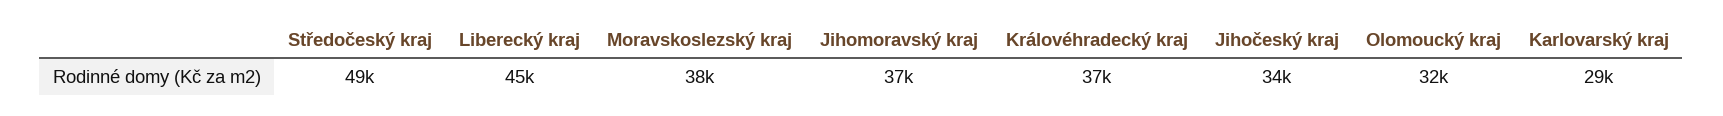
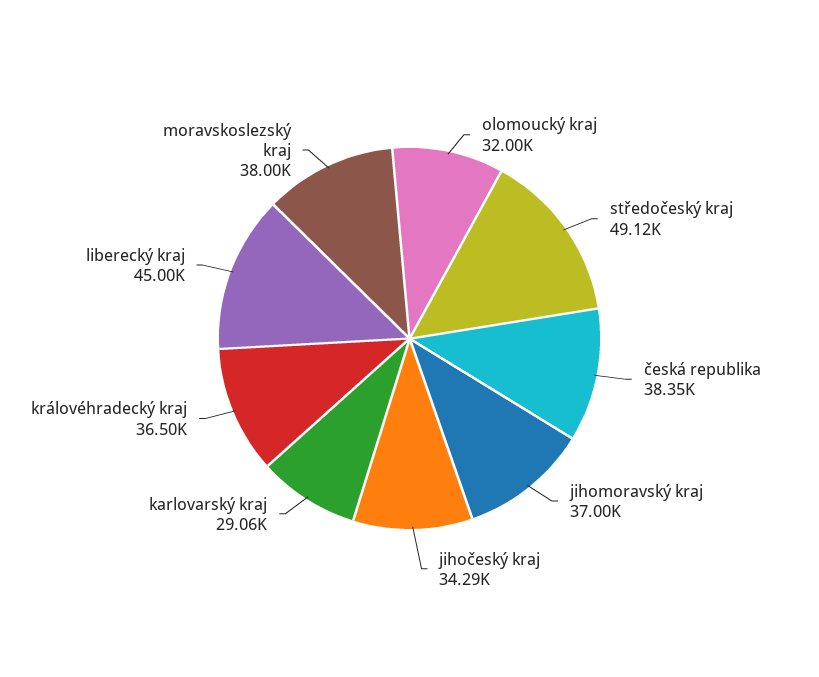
česká republika: none -> 38350

